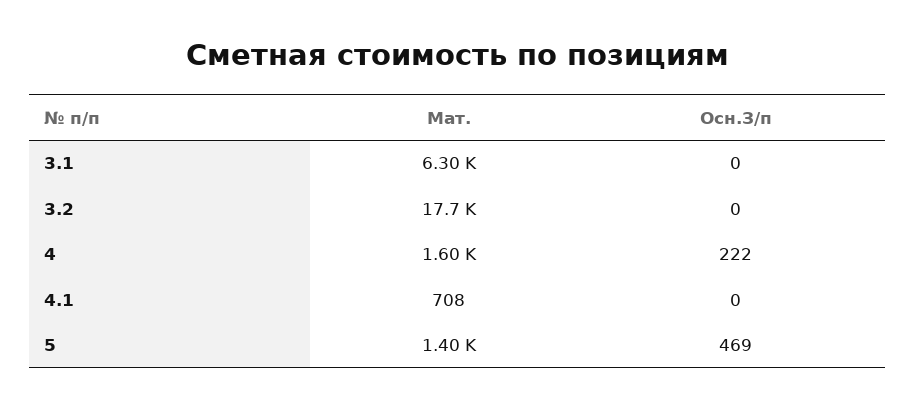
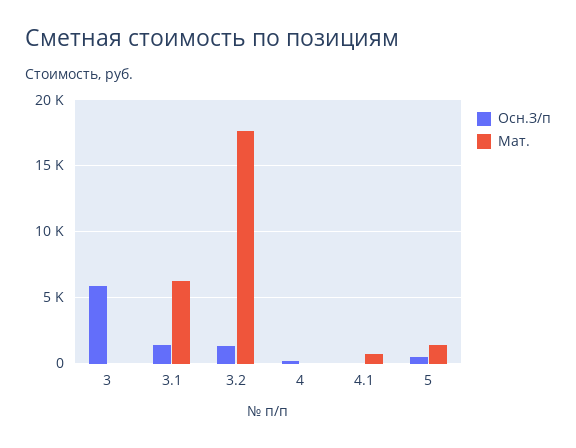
Осн.З/п, 3.1: 0 -> 1500
Осн.З/п, 3.2: 0 -> 1500
Мат., 4: 1600 -> 0
Осн.З/п, 3: none -> 6000
Мат., 3: none -> 0

